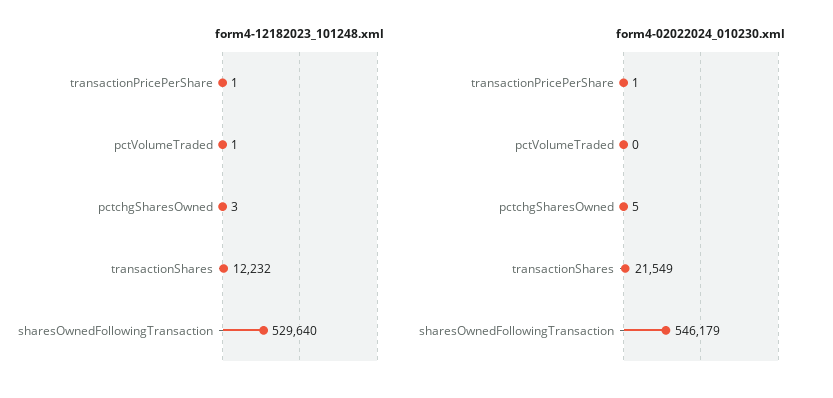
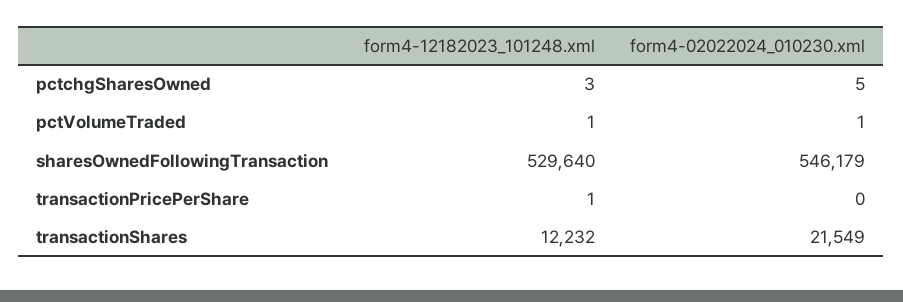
form4-02022024_010230.xml, transactionPricePerShare: 1 -> 0
form4-02022024_010230.xml, pctVolumeTraded: 0 -> 1

